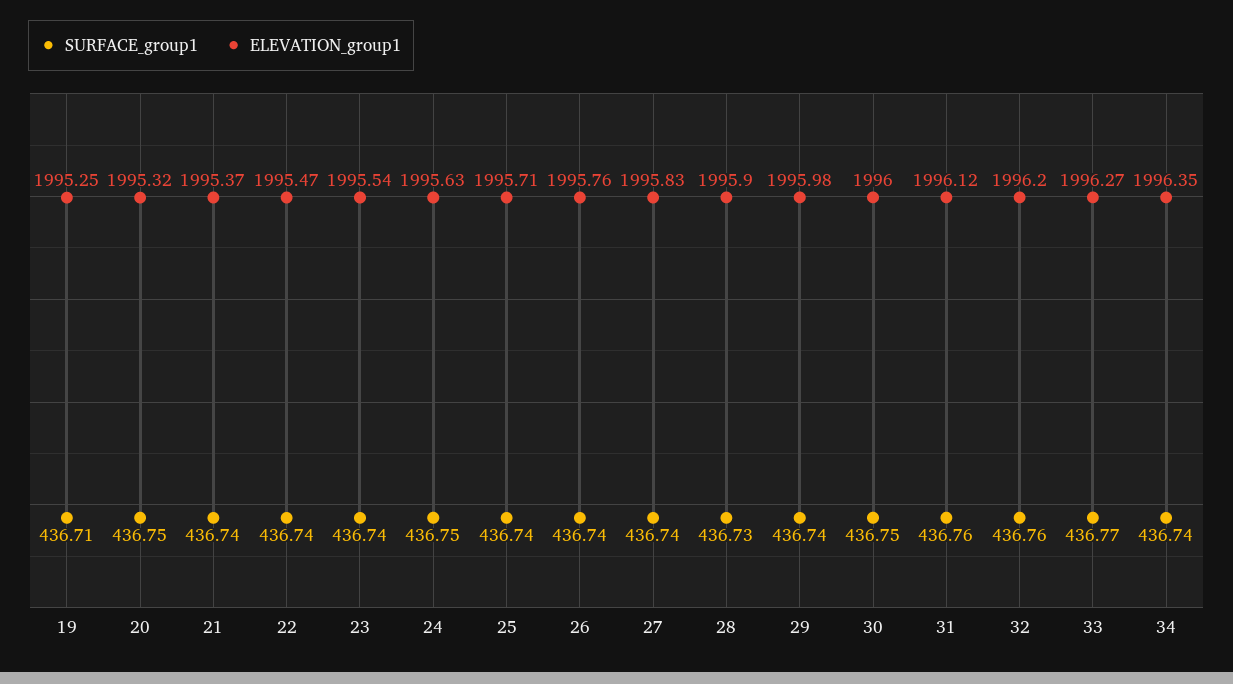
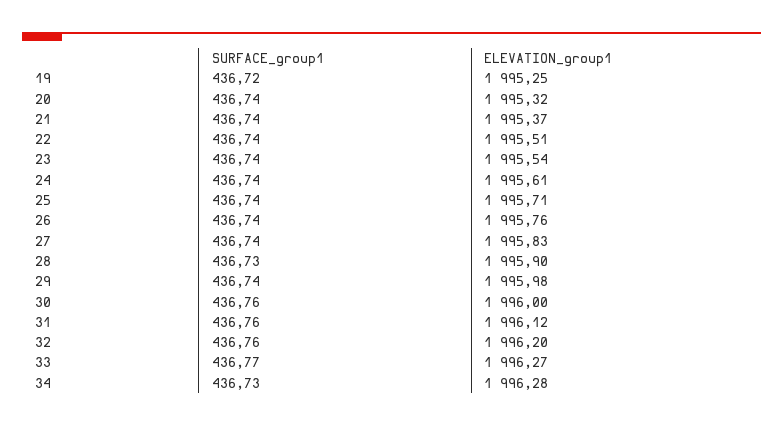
SURFACE_group1, 19: 436.71 -> 436.72
SURFACE_group1, 20: 436.75 -> 436.74
ELEVATION_group1, 22: 1995.47 -> 1995.51
SURFACE_group1, 24: 436.75 -> 436.74
ELEVATION_group1, 24: 1995.63 -> 1995.61
SURFACE_group1, 30: 436.75 -> 436.76
SURFACE_group1, 34: 436.74 -> 436.73
ELEVATION_group1, 34: 1996.35 -> 1996.28

